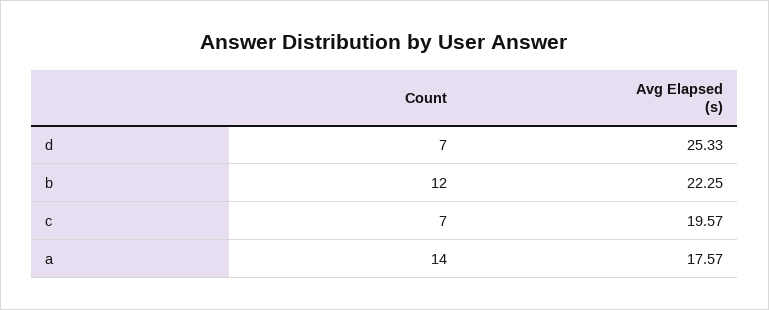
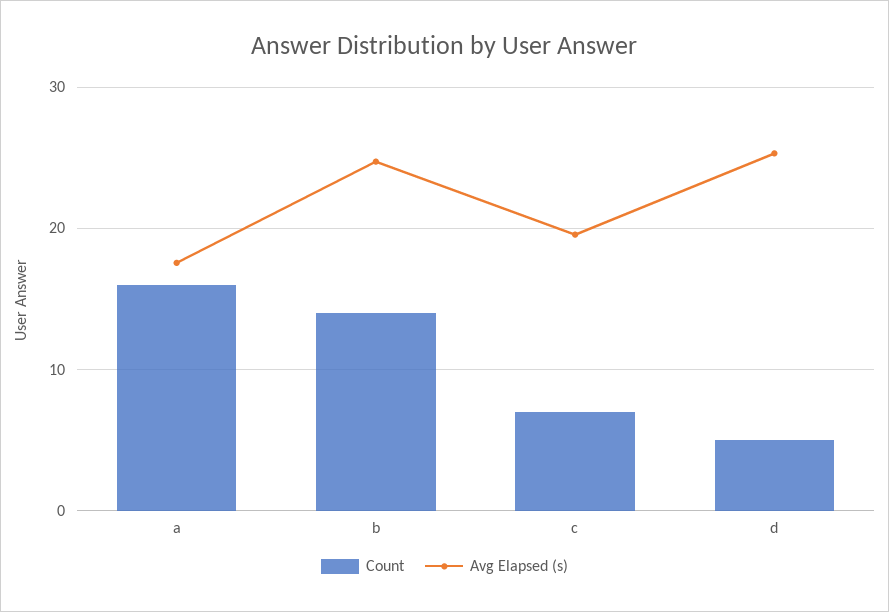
Count, d: 7 -> 5
Count, b: 12 -> 14
Avg Elapsed (s), b: 22.25 -> 25
Count, a: 14 -> 16

